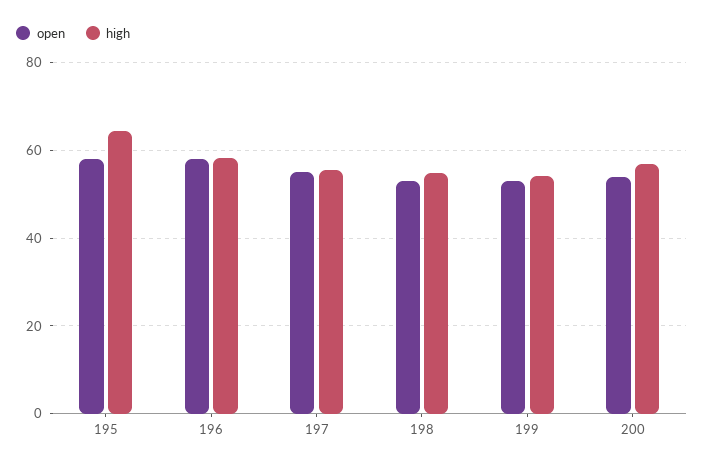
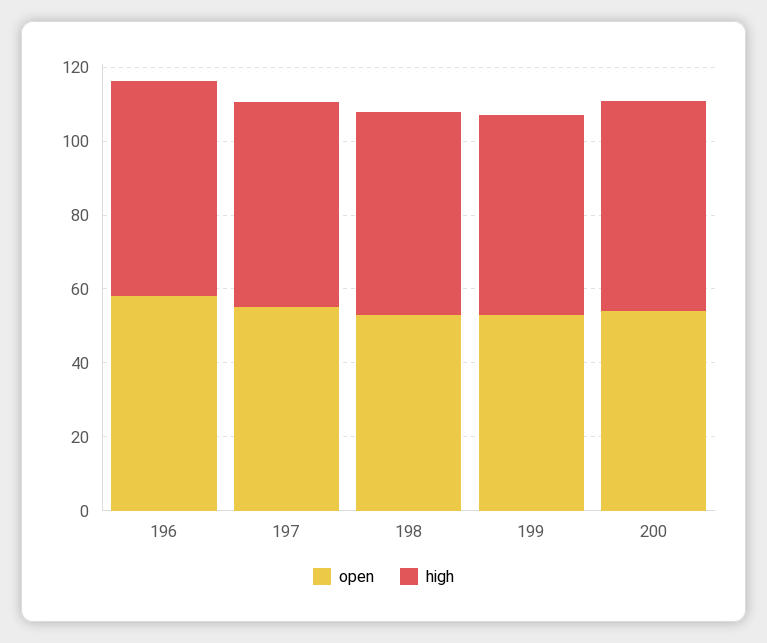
open, 195: 58 -> none
high, 195: 64 -> none

